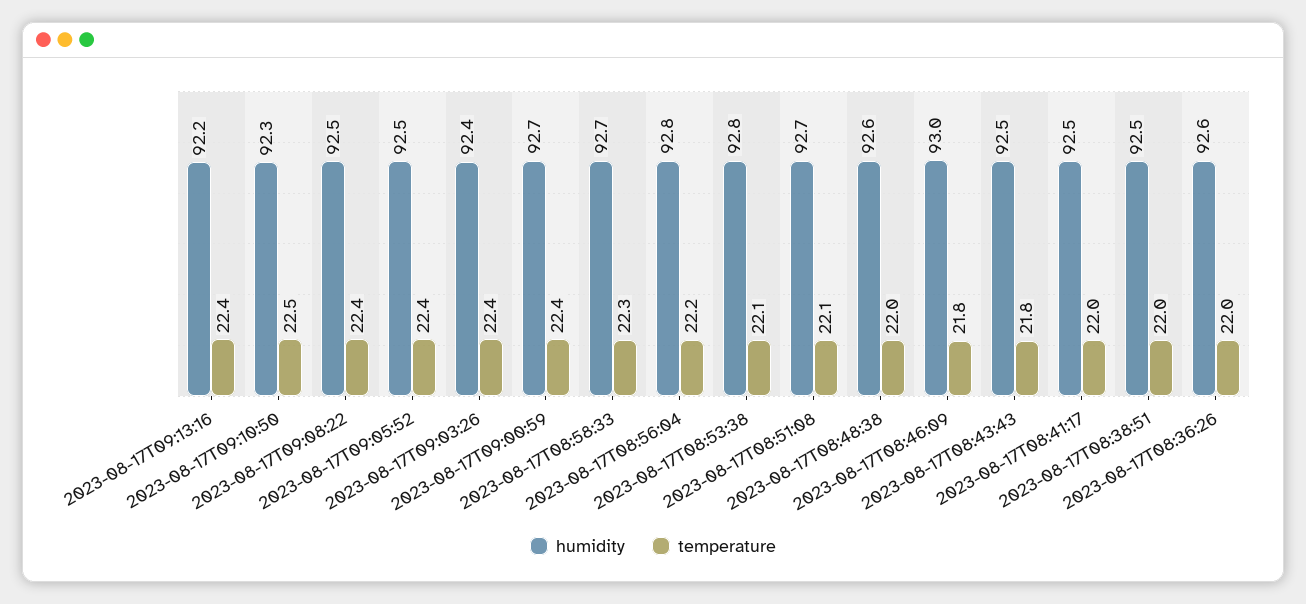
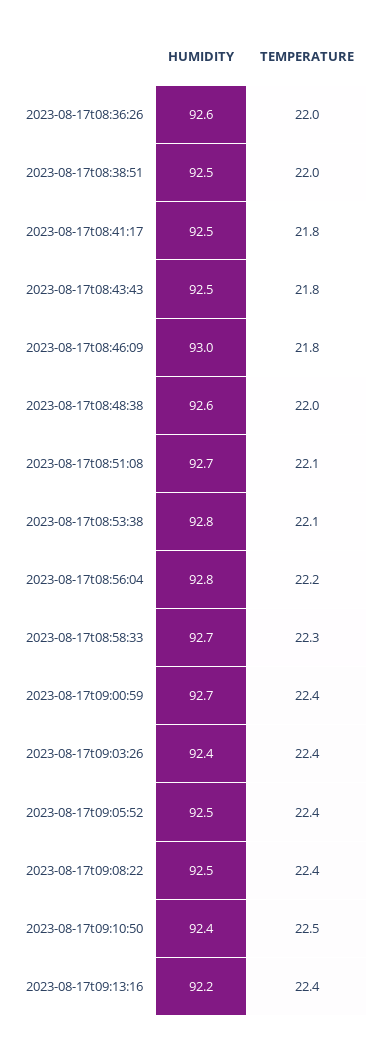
humidity, 2023-08-17T09:10:50: 92.3 -> 92.4
temperature, 2023-08-17T08:41:17: 22 -> 21.8

